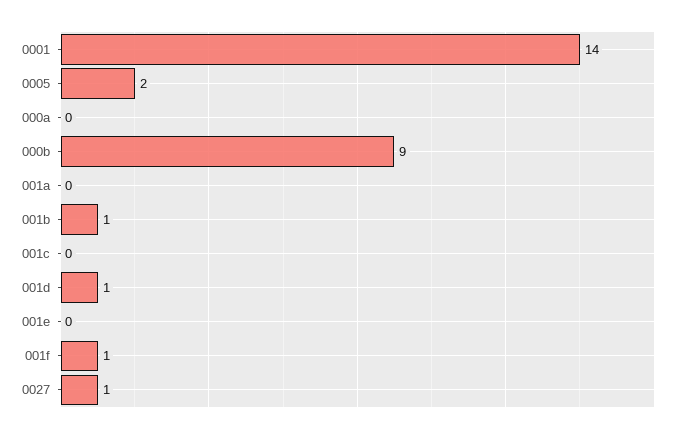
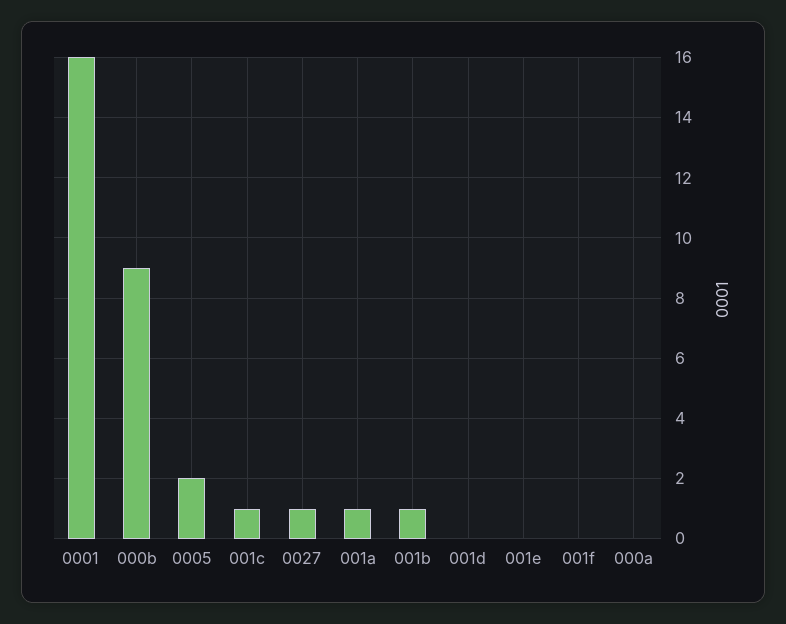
0001: 14 -> 16
001a: 0 -> 1
001c: 0 -> 1
001d: 1 -> 0
001f: 1 -> 0

